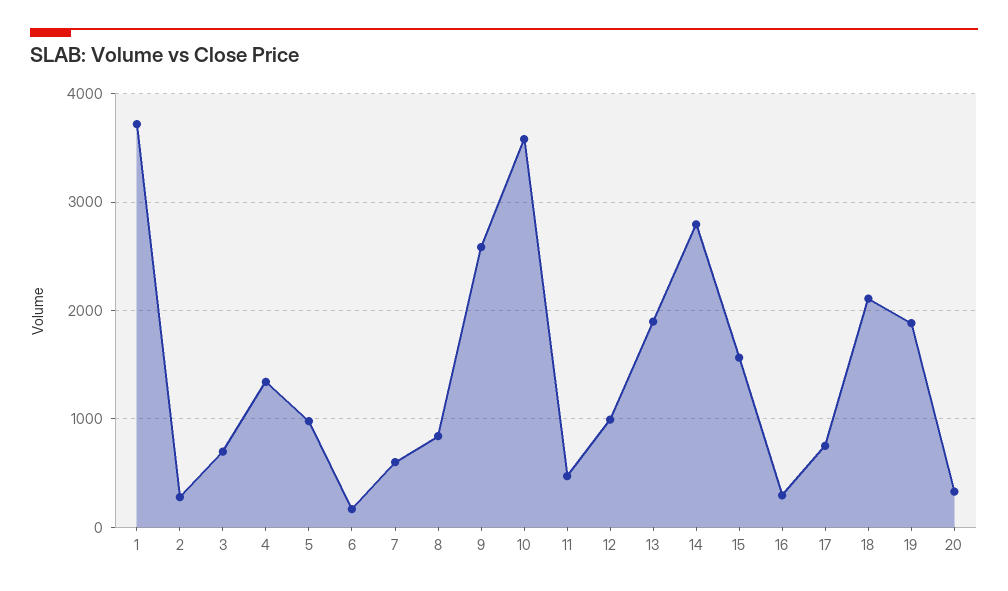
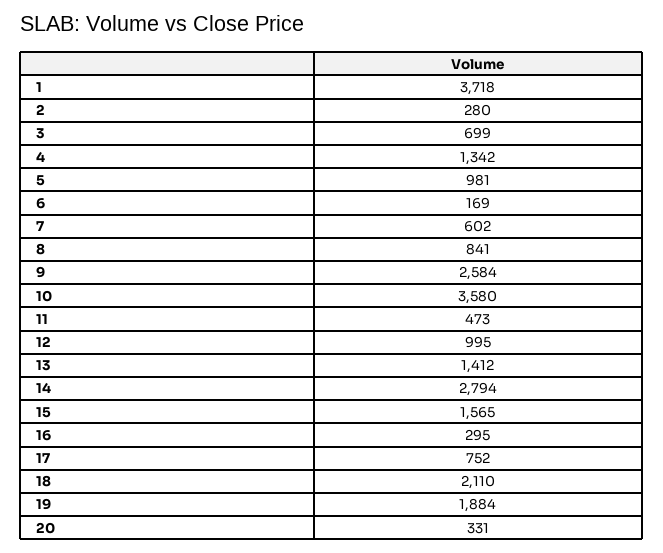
13: 1900 -> 1412

